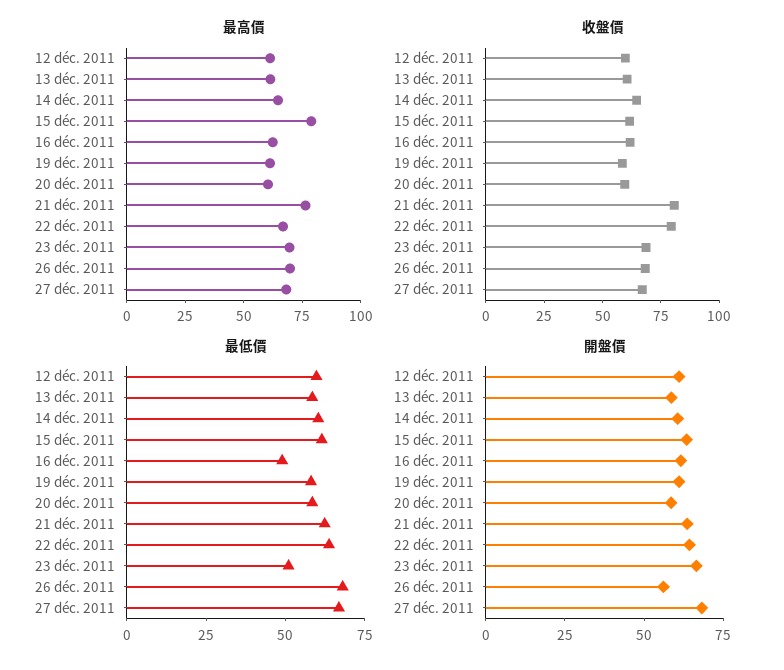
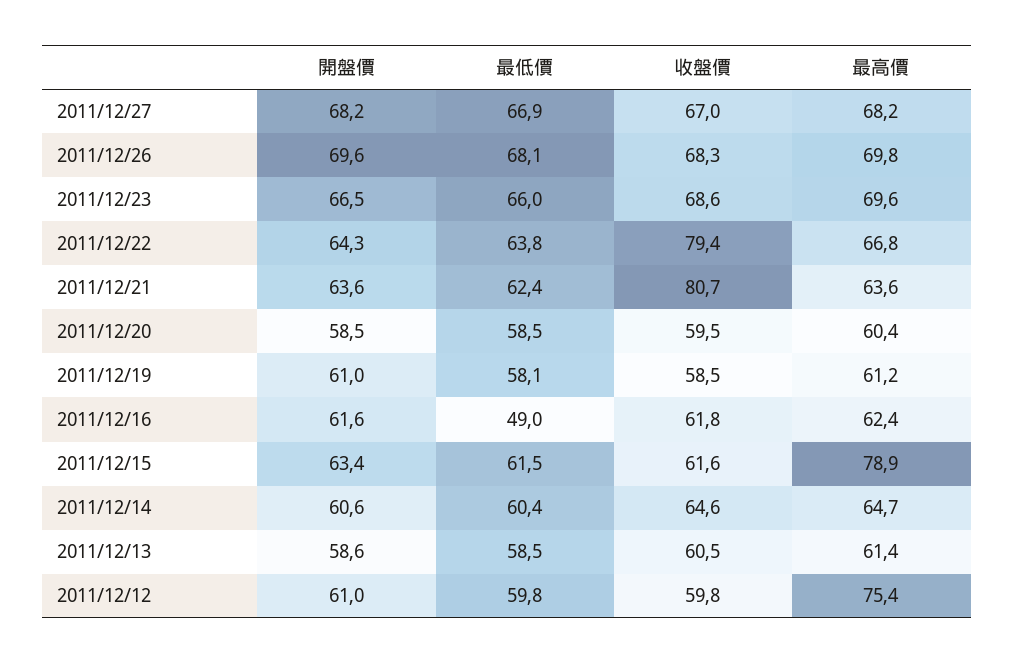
最高價, 12 déc. 2011: 60 -> 75.4
最高價, 21 déc. 2011: 75 -> 63.6
最低價, 23 déc. 2011: 50 -> 66
開盤價, 26 déc. 2011: 55 -> 69.6

